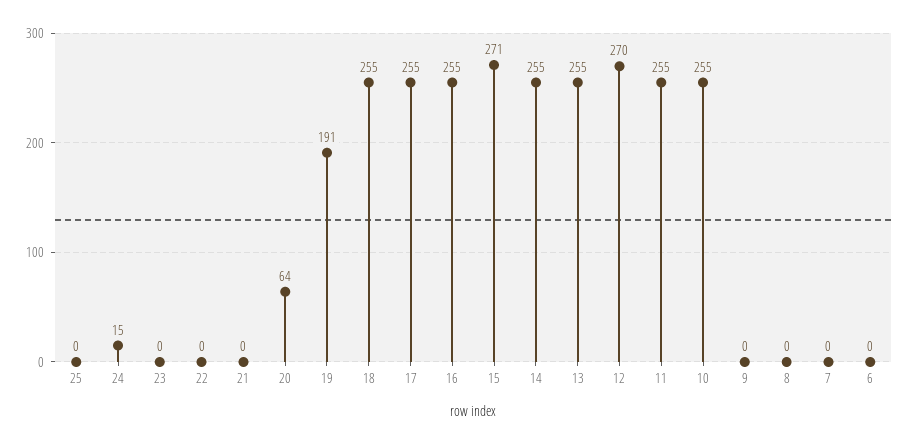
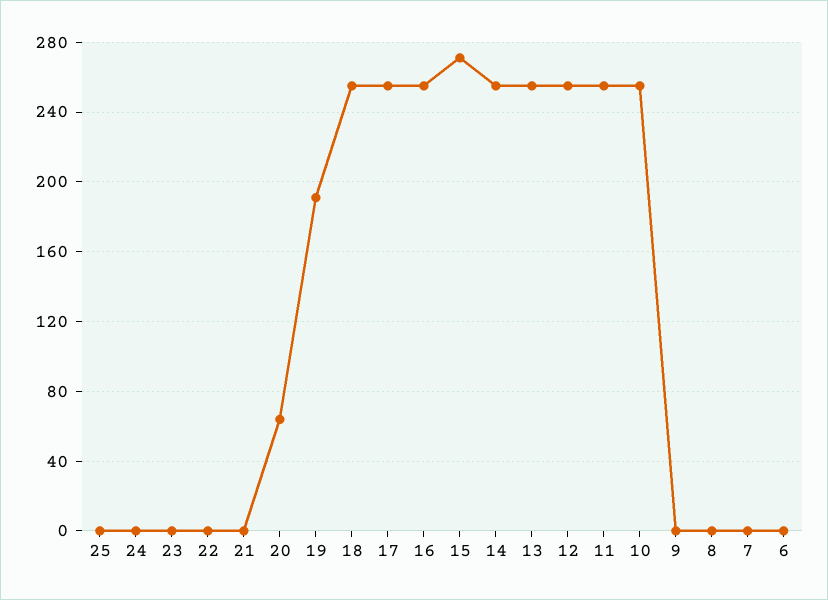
24: 15 -> 0
12: 270 -> 255

